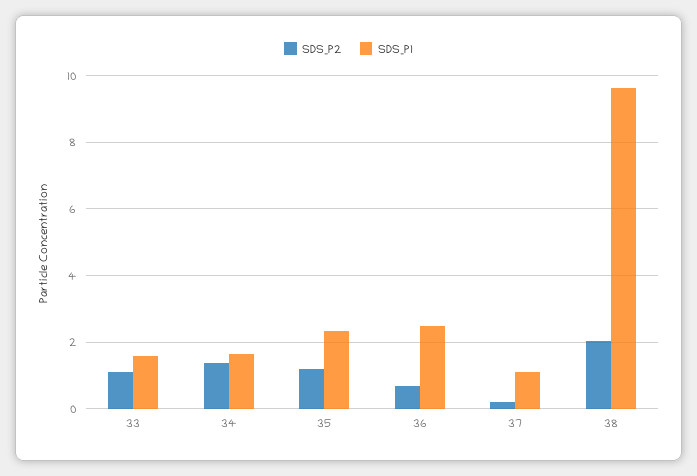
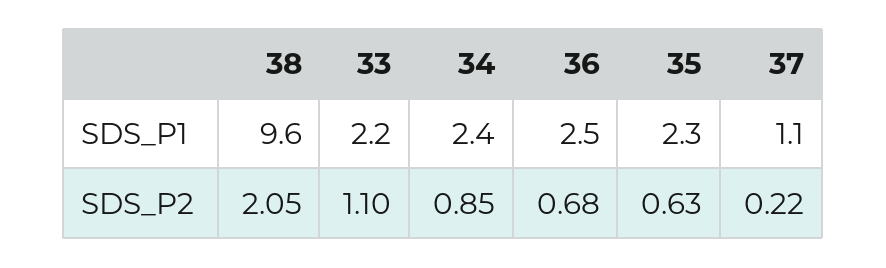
SDS_P1, 33: 1.6 -> 2.2
SDS_P2, 34: 1.4 -> 0.85
SDS_P1, 34: 1.6 -> 2.4
SDS_P2, 35: 1.2 -> 0.63

